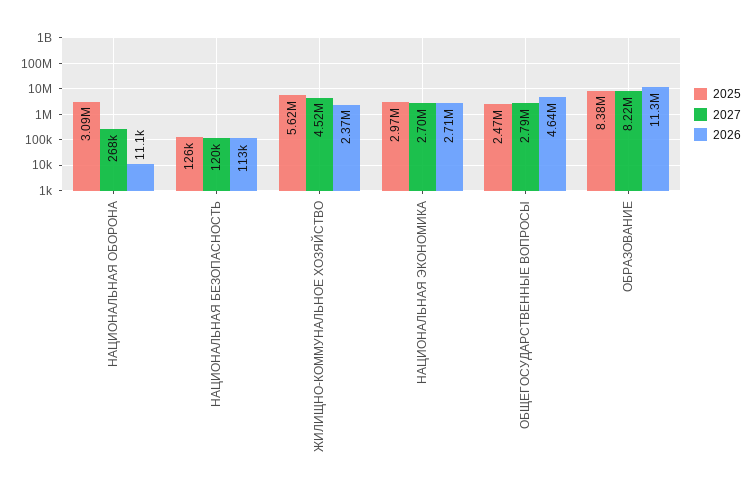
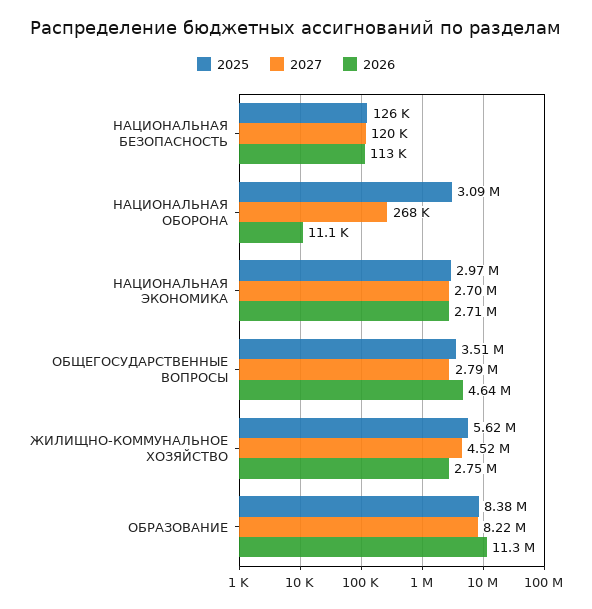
2026, ЖИЛИЩНО-КОММУНАЛЬНОЕ ХОЗЯЙСТВО: 2370000 -> 2750000
2025, ОБЩЕГОСУДАРСТВЕННЫЕ ВОПРОСЫ: 2470000 -> 3510000

